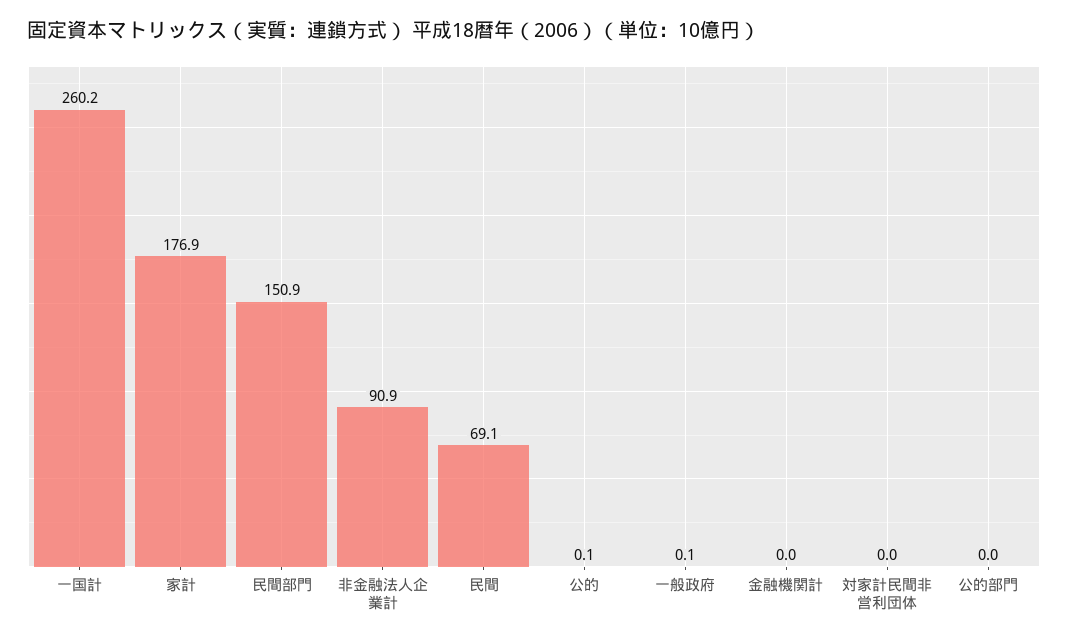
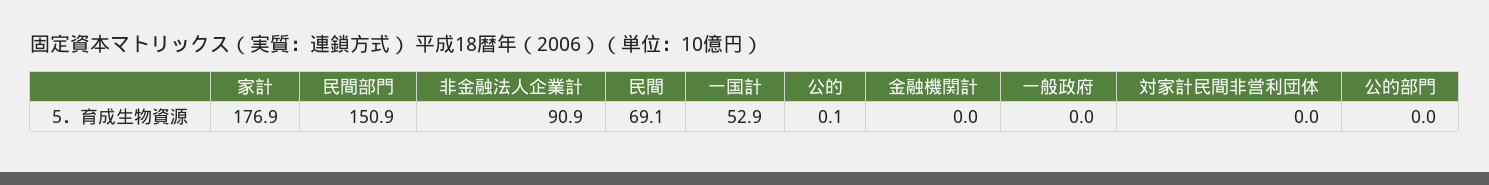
一国計: 260.2 -> 52.9
一般政府: 0.1 -> 0

